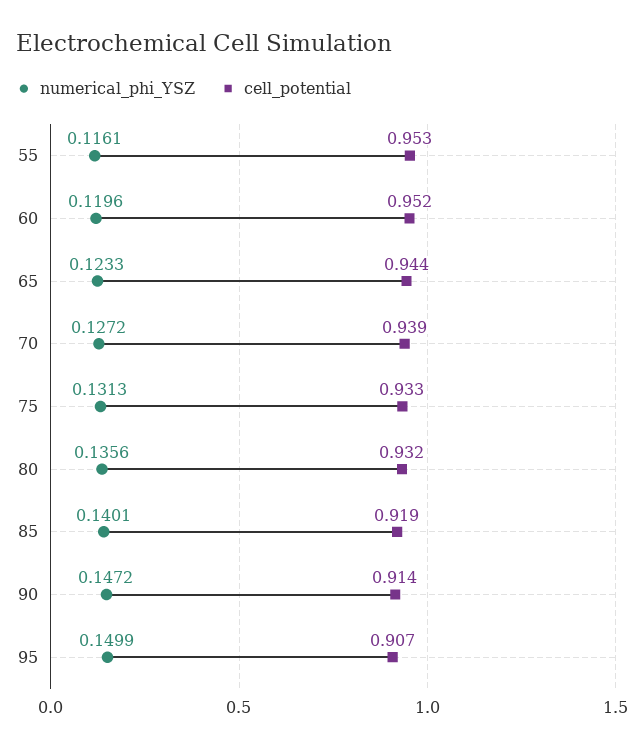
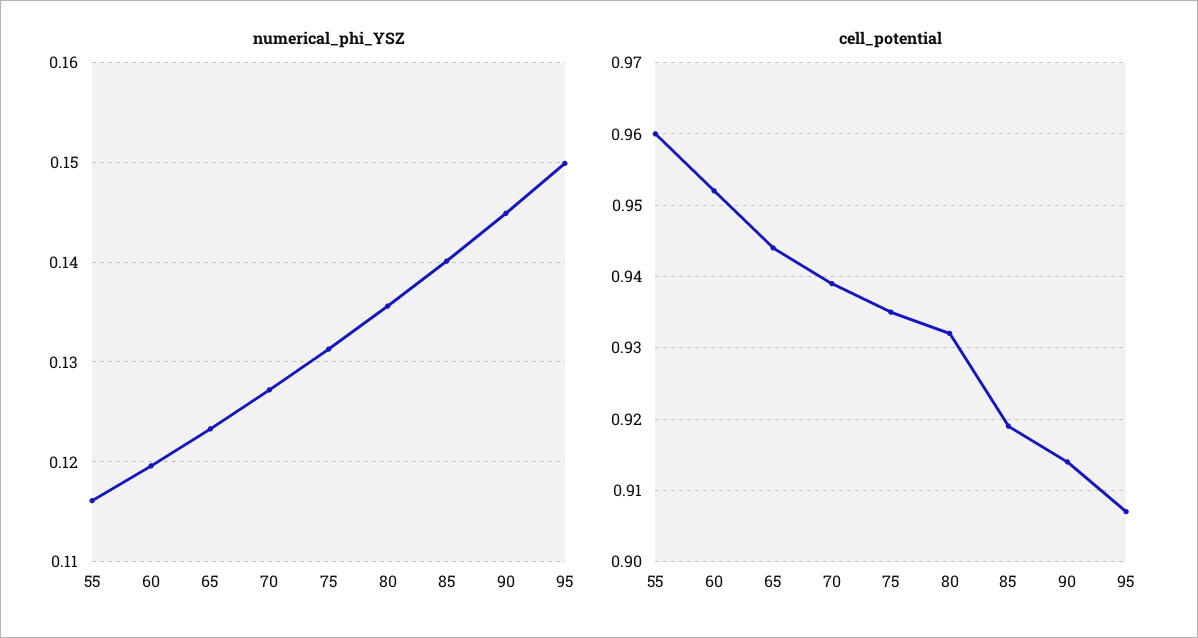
cell_potential, 55: 0.953 -> 0.96
cell_potential, 75: 0.933 -> 0.935
numerical_phi_YSZ, 90: 0.1472 -> 0.145

